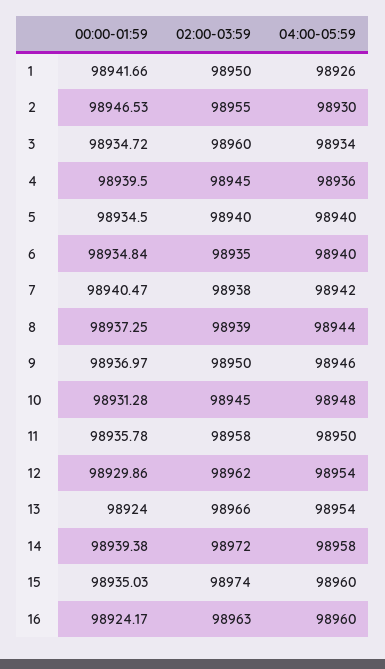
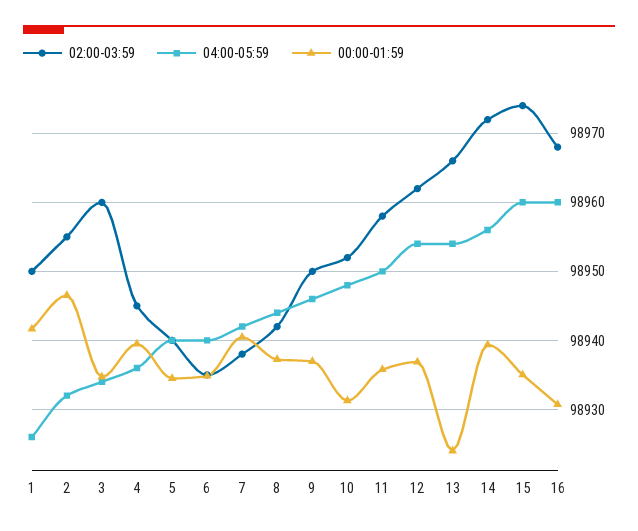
04:00-05:59, 2: 98930 -> 98932
02:00-03:59, 8: 98939 -> 98942
02:00-03:59, 10: 98945 -> 98952
00:00-01:59, 12: 98929.86 -> 98937
04:00-05:59, 14: 98958 -> 98956
00:00-01:59, 16: 98924.17 -> 98931
02:00-03:59, 16: 98963 -> 98968

